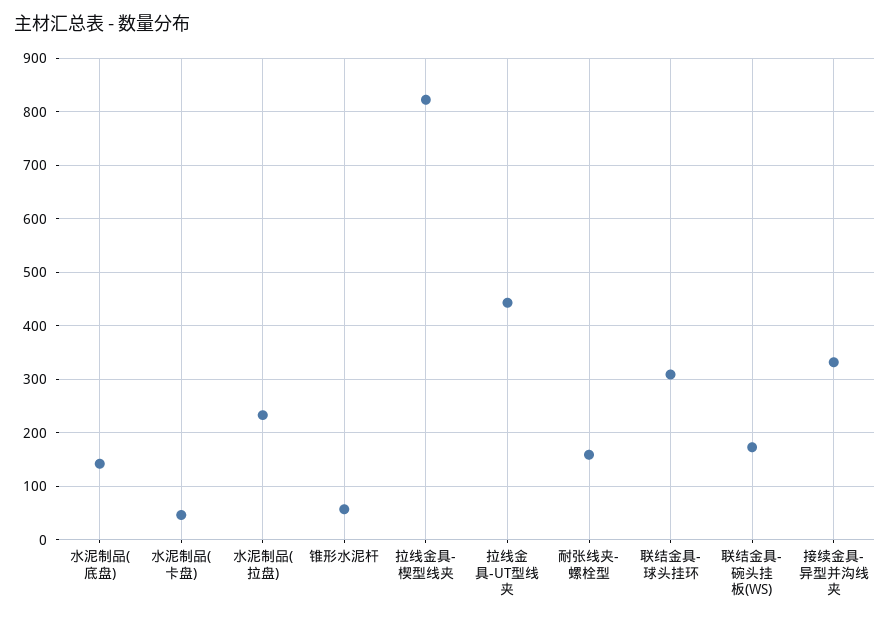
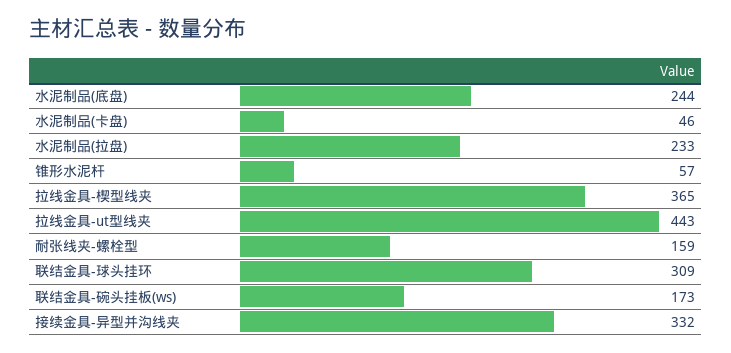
水泥制品(底盘): 140 -> 244
拉线金具-楔型线夹: 820 -> 365

